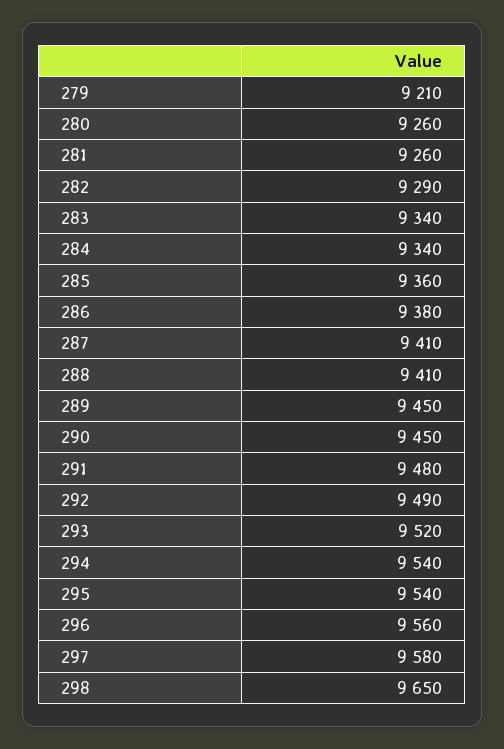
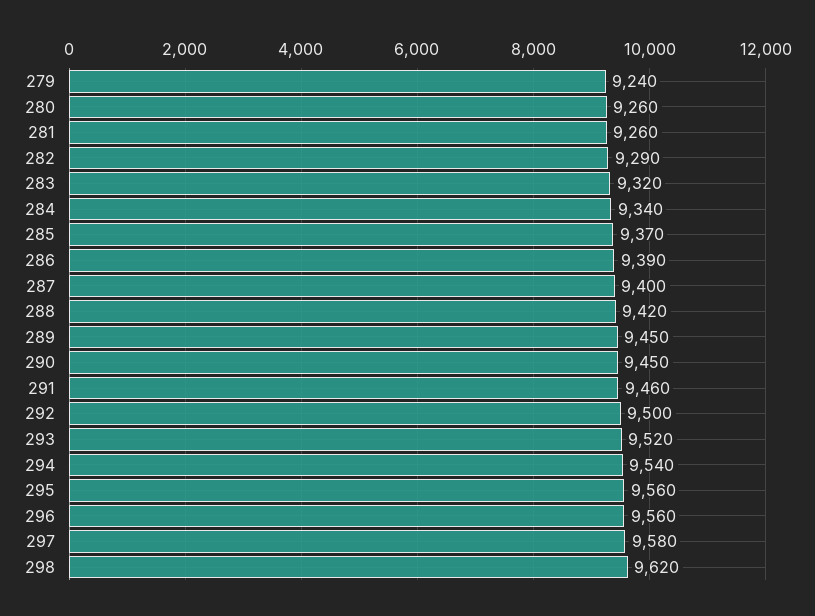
279: 9210 -> 9240
283: 9340 -> 9320
285: 9360 -> 9370
286: 9380 -> 9390
287: 9410 -> 9400
288: 9410 -> 9420
291: 9480 -> 9460
292: 9490 -> 9500
295: 9540 -> 9560
298: 9650 -> 9620

